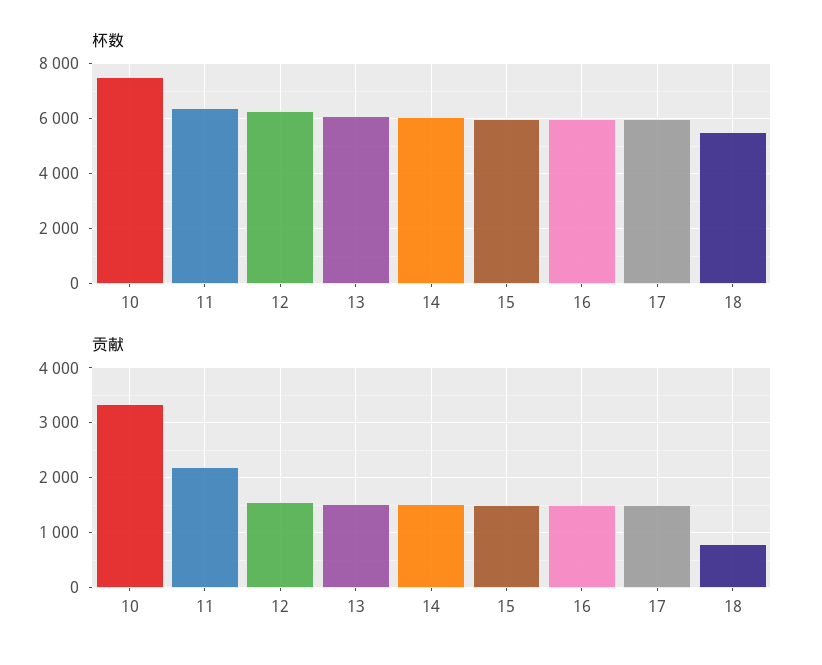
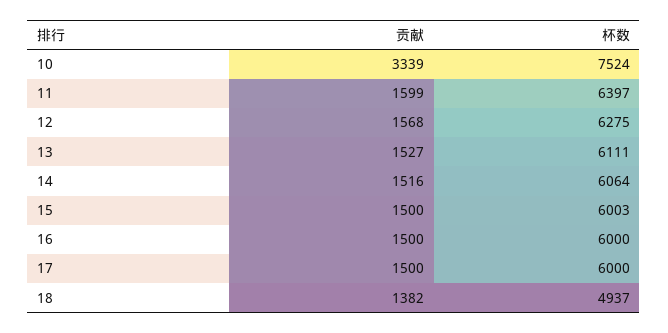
杯数, 18: 5500 -> 4937
贡献, 11: 2200 -> 1599
贡献, 18: 800 -> 1382

